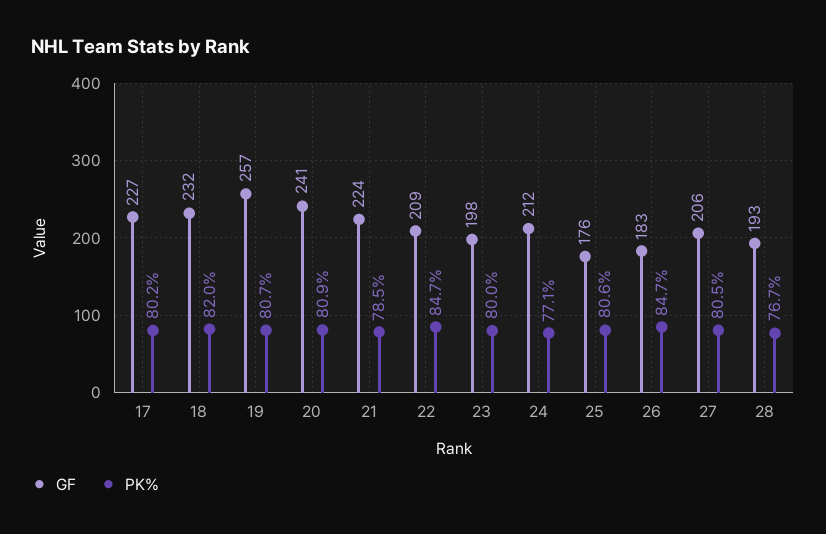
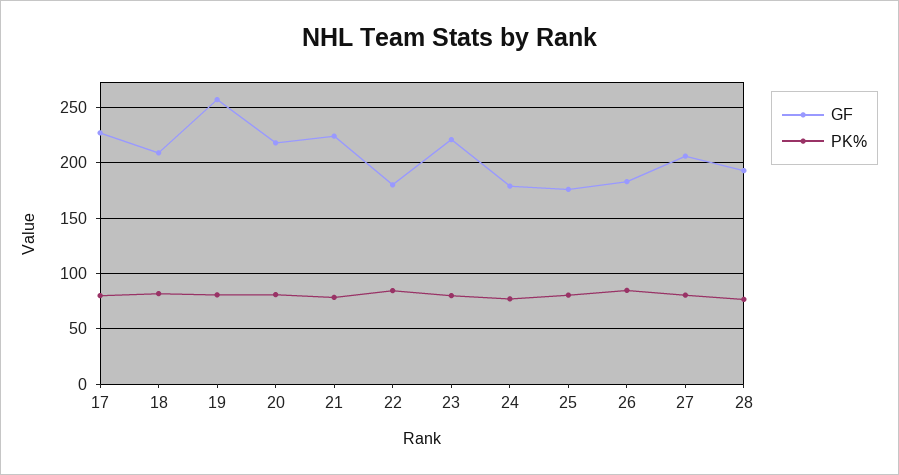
GF, 18: 232 -> 210
GF, 20: 241 -> 220
GF, 22: 209 -> 180
GF, 23: 198 -> 220
GF, 24: 212 -> 180

